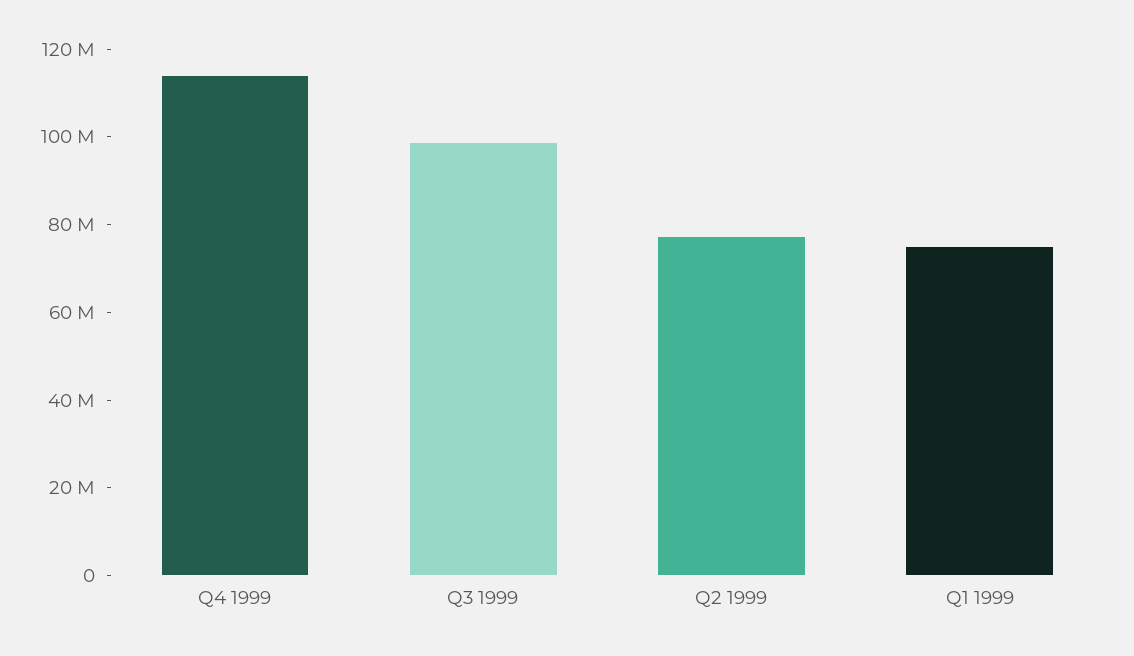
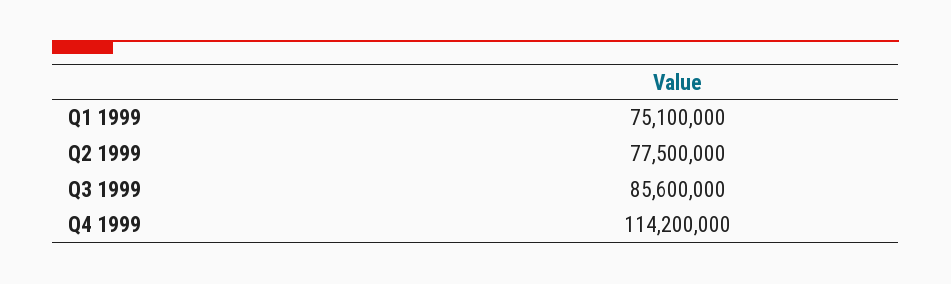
Q3 1999: 100000000 -> 85600000

